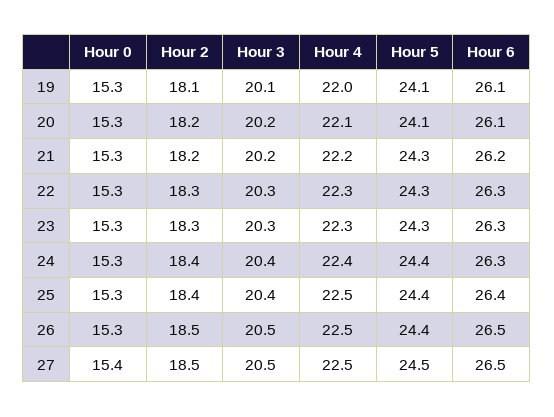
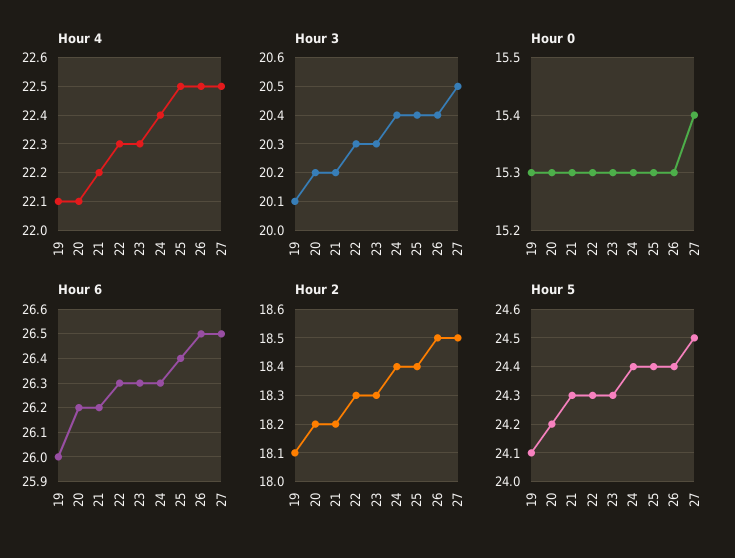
Hour 4, 19: 22 -> 22.1
Hour 6, 19: 26.1 -> 26
Hour 5, 20: 24.1 -> 24.2
Hour 6, 20: 26.1 -> 26.2
Hour 3, 26: 20.5 -> 20.4

